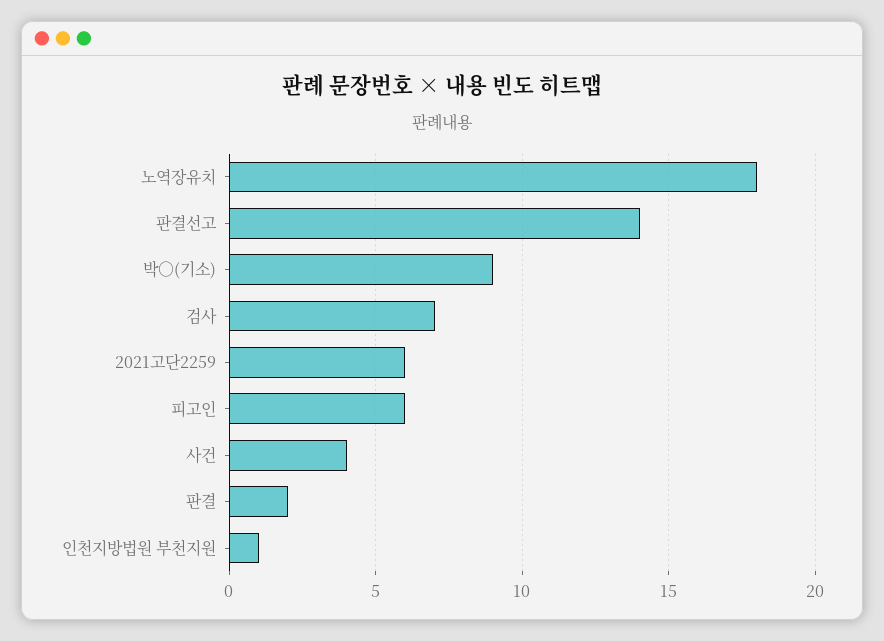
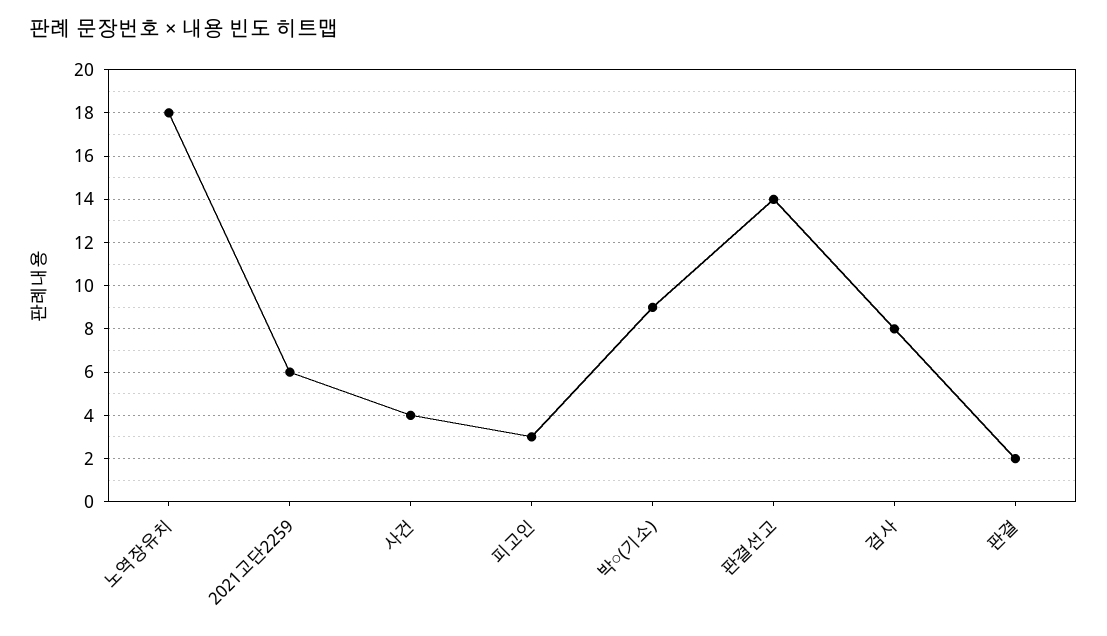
검사: 7 -> 8
피고인: 6 -> 3
인천지방법원 부천지원: 1 -> none

